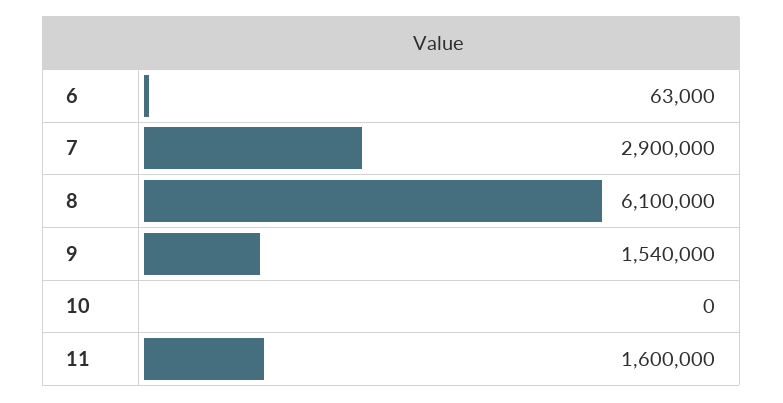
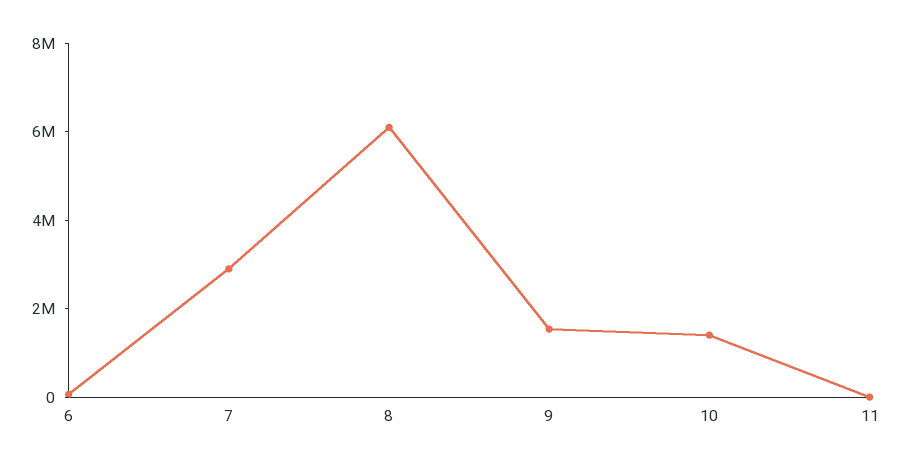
10: 0 -> 1500000
11: 1600000 -> 0

